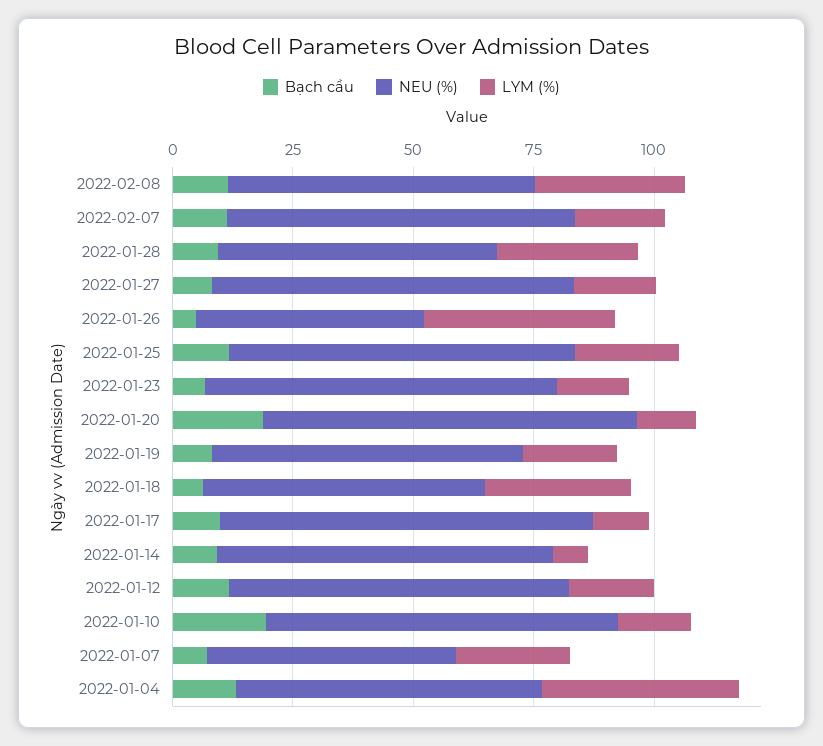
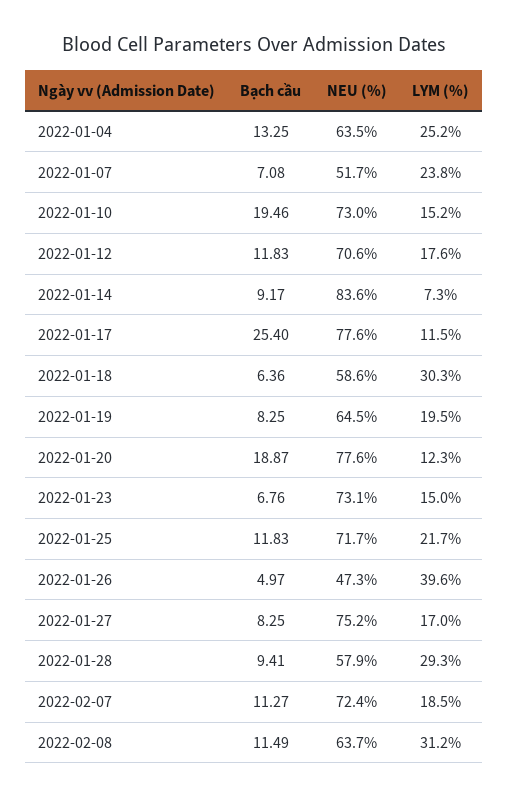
Bạch cầu, 2022-01-17: 10 -> 25.4
NEU (%), 2022-01-14: 70 -> 83.6
LYM (%), 2022-01-04: 40 -> 25.2

